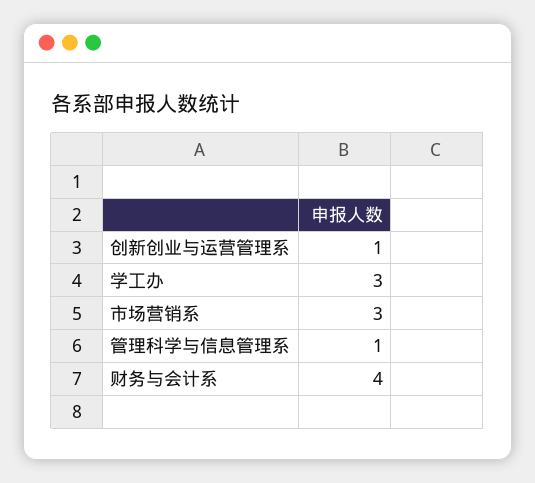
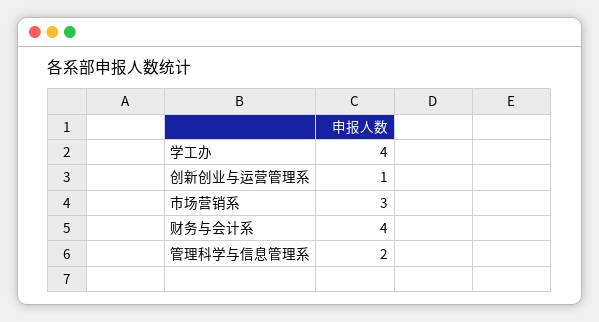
学工办: 3 -> 4
管理科学与信息管理系: 1 -> 2

